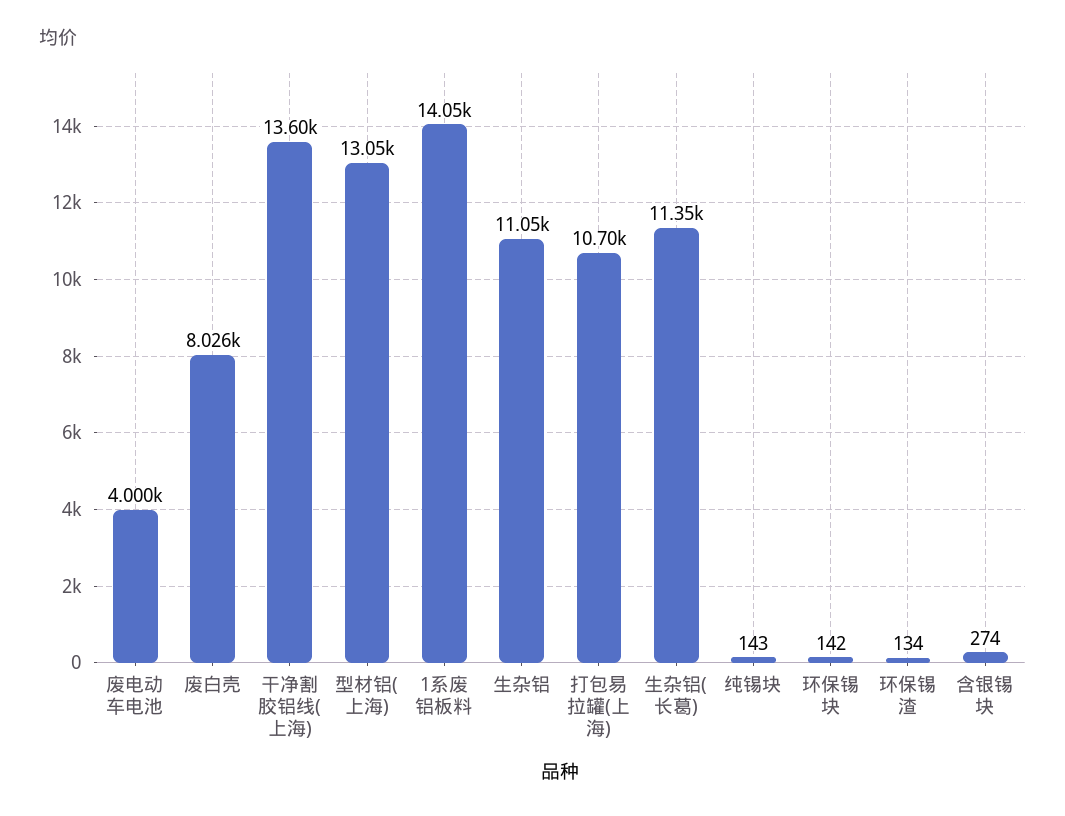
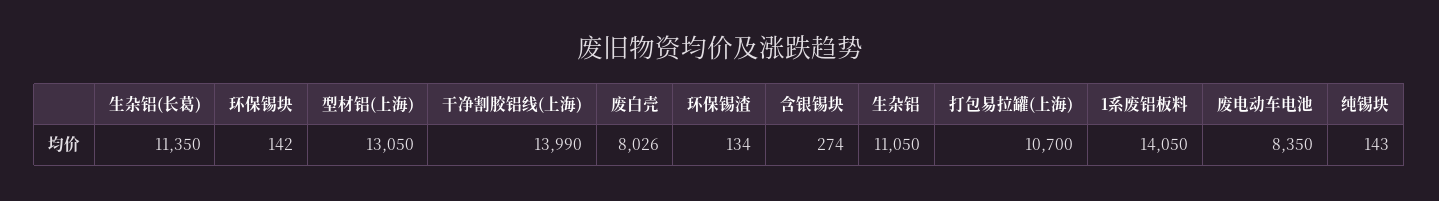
废电动车电池: 4000 -> 8350
干净割胶铝线(上海): 13600 -> 13990

